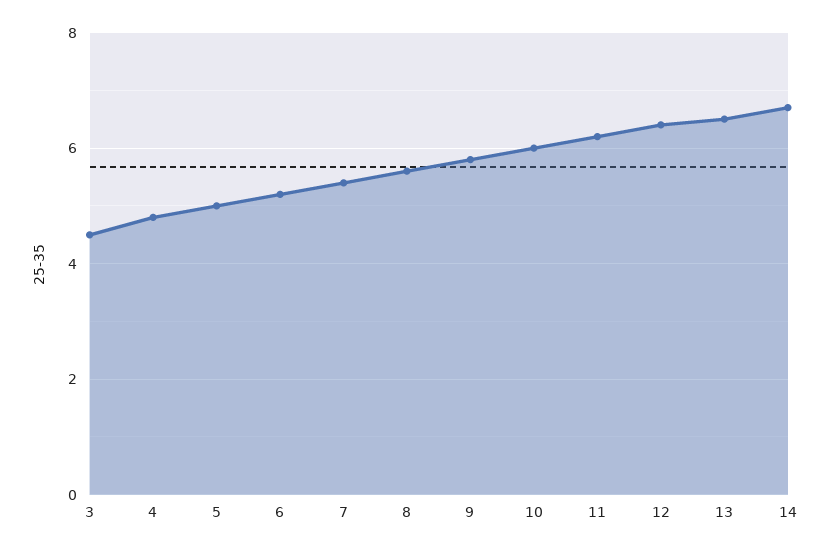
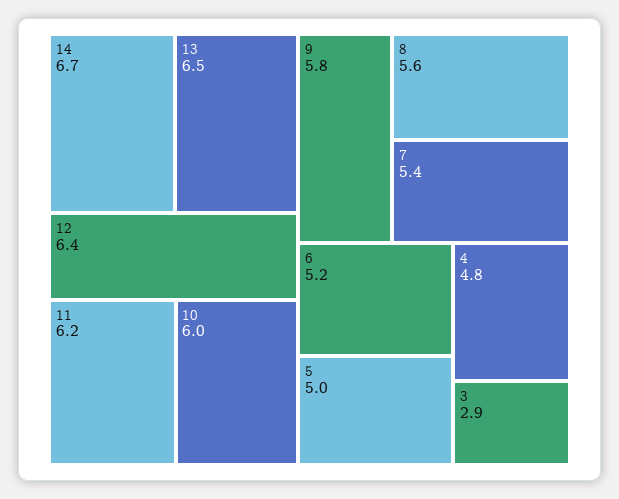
3: 4.5 -> 2.9

